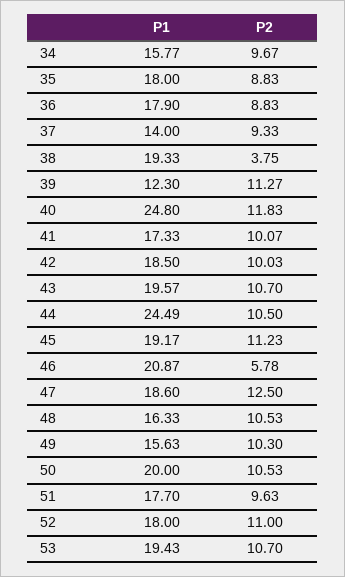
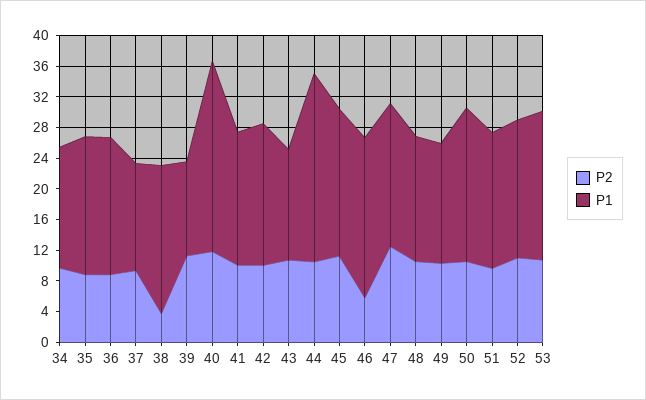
P1, 43: 19.57 -> 14

